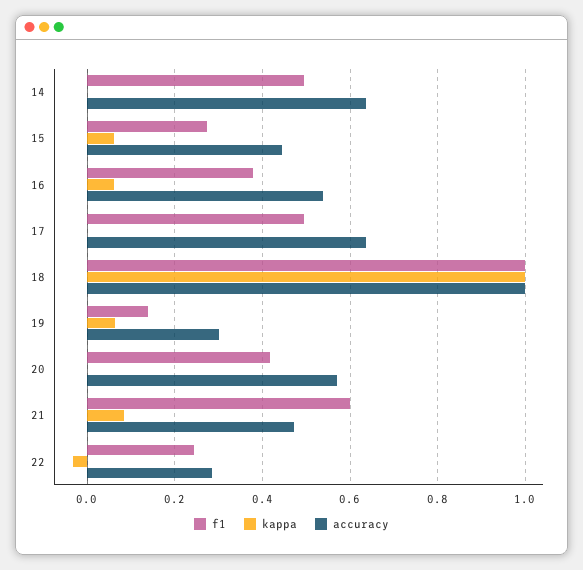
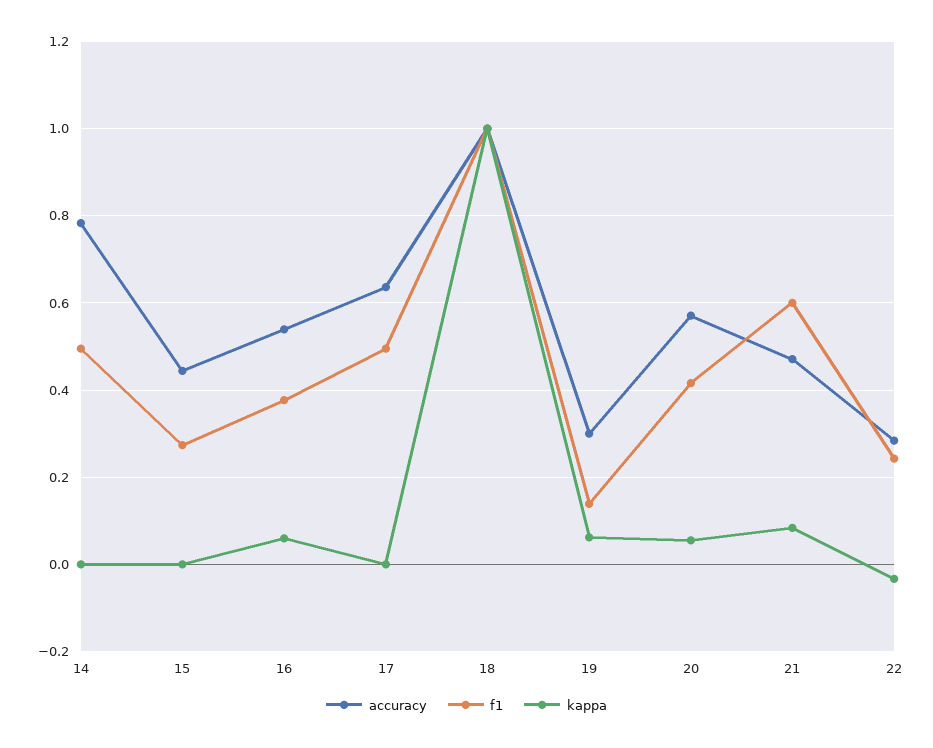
accuracy, 14: 0.64 -> 0.78
kappa, 15: 0.06 -> 0
kappa, 20: 0 -> 0.06

